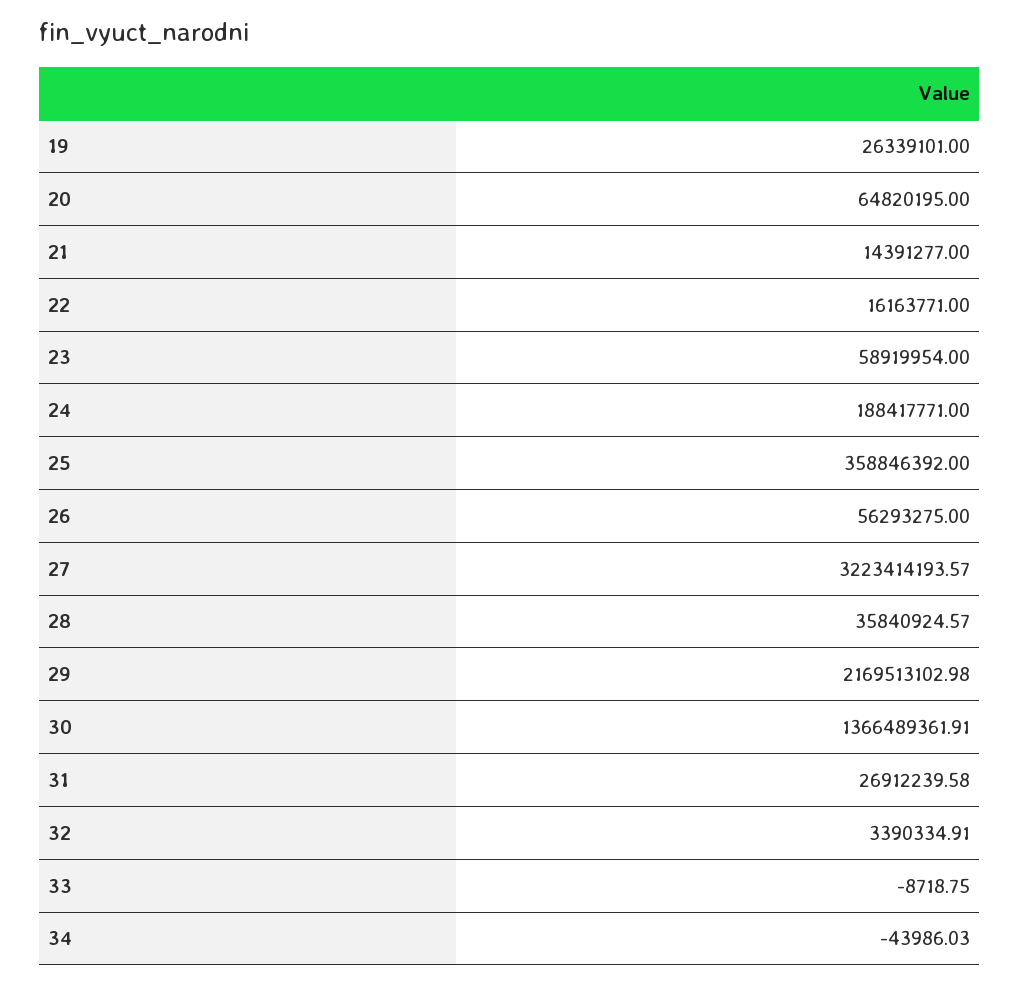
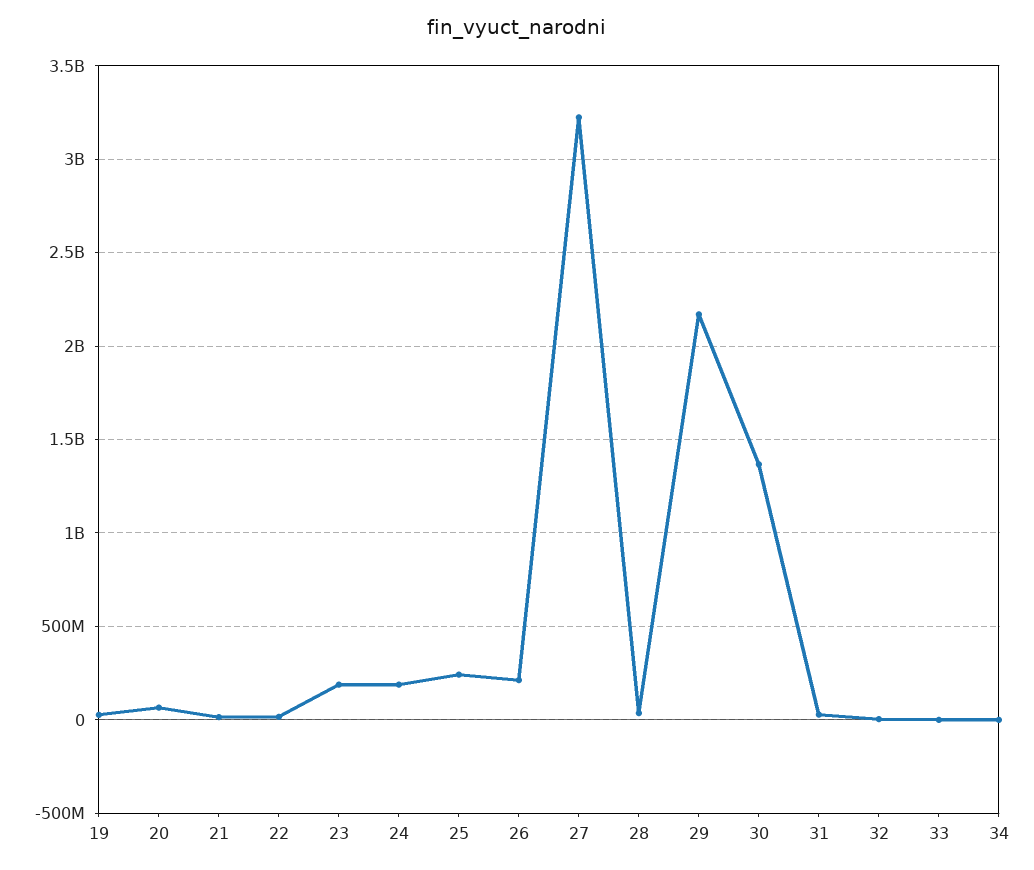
23: 58919954 -> 200000000
25: 358846392 -> 250000000
26: 56293275 -> 200000000

